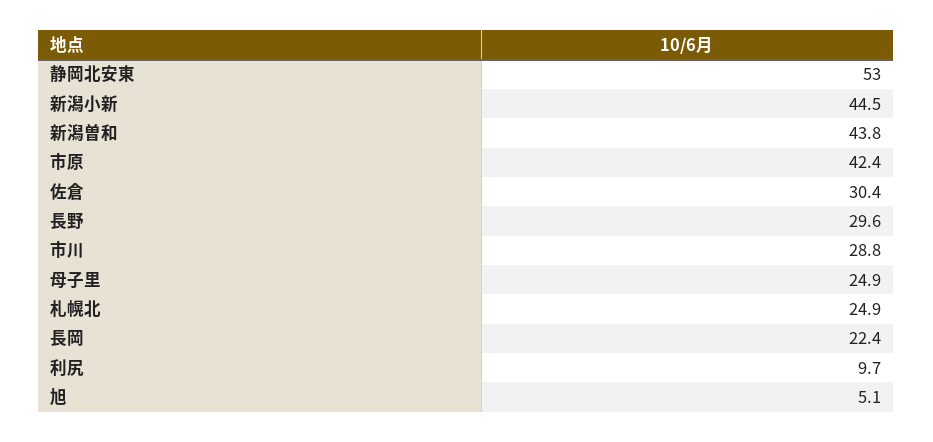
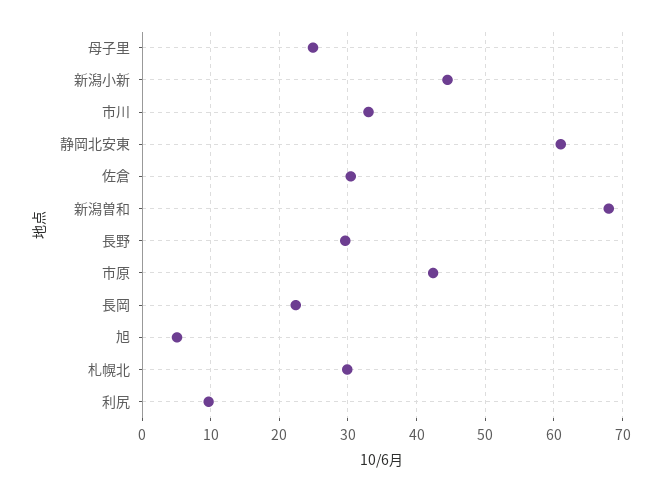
静岡北安東: 53 -> 61
新潟曽和: 43.8 -> 68
市川: 28.8 -> 33
札幌北: 24.9 -> 30

